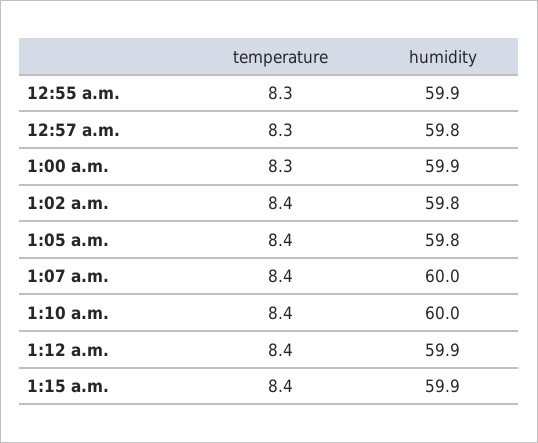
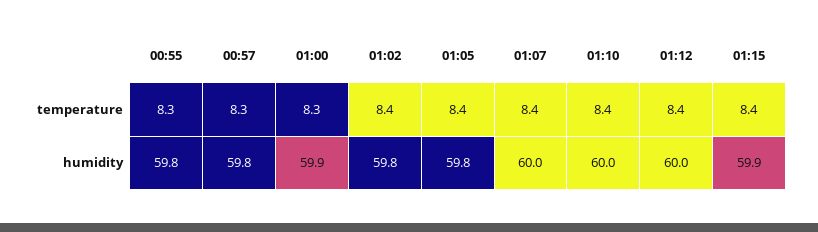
humidity, 12:55 a.m.: 59.9 -> 59.8
humidity, 1:12 a.m.: 59.9 -> 60

